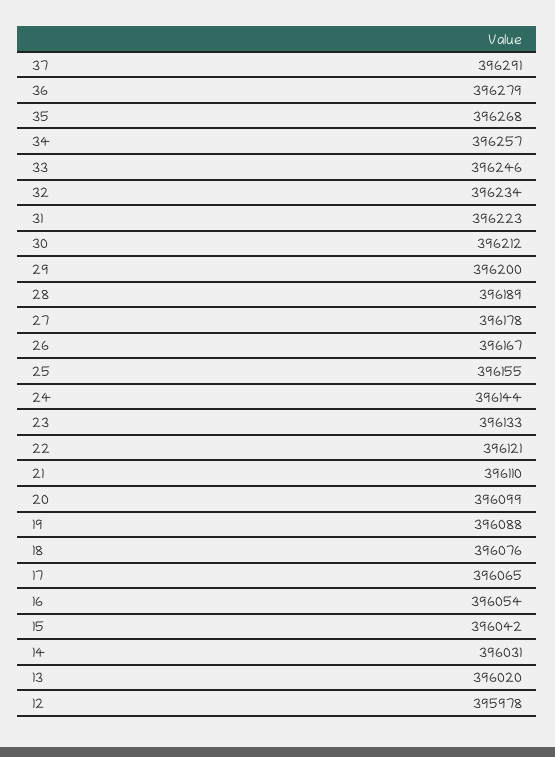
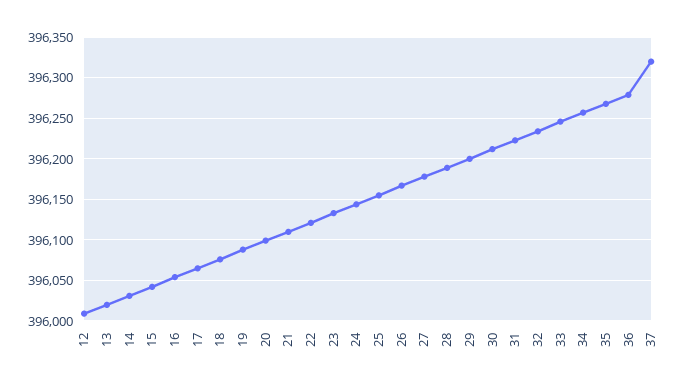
37: 396291 -> 396320
12: 395978 -> 396010

